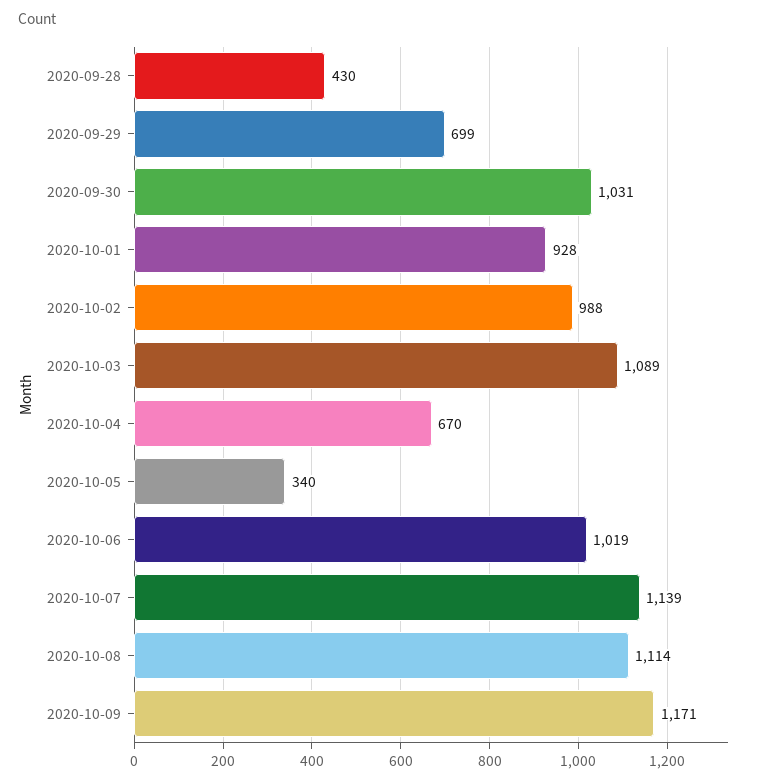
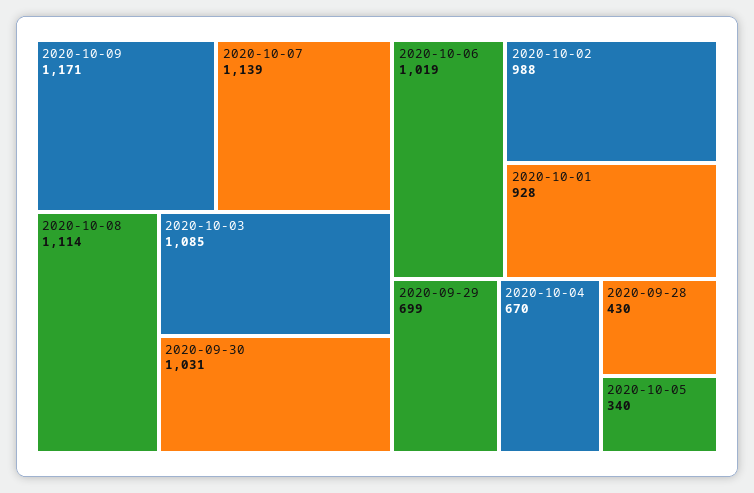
2020-10-03: 1089 -> 1085

